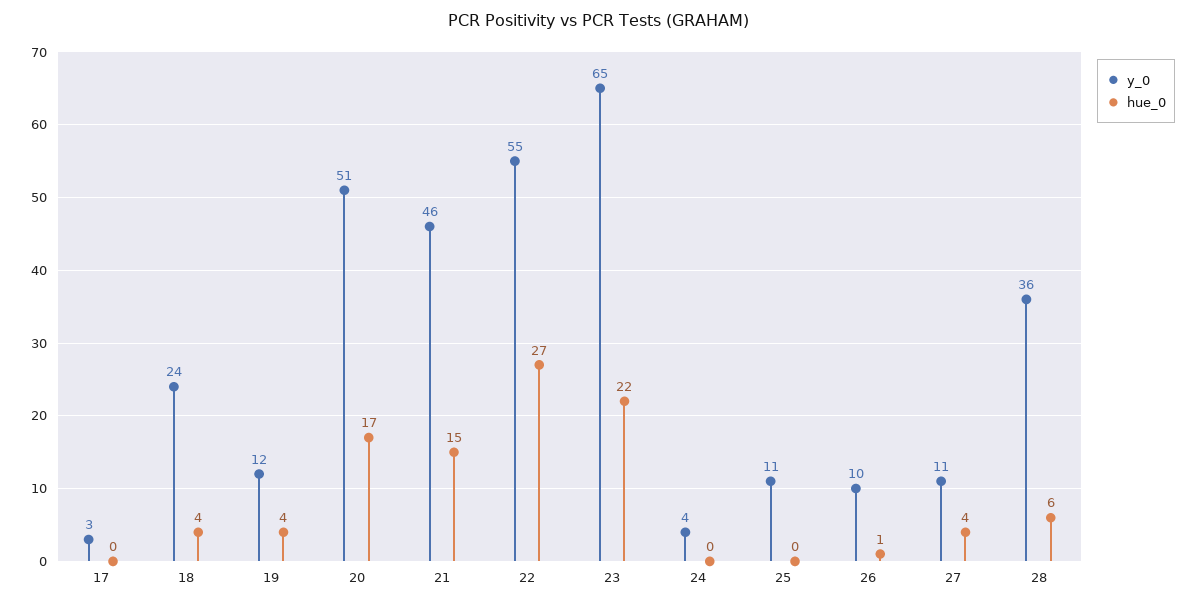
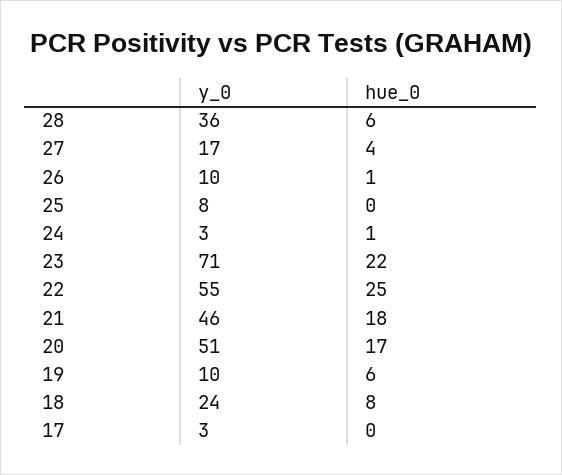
hue_0, 18: 4 -> 8
y_0, 19: 12 -> 10
hue_0, 19: 4 -> 6
hue_0, 21: 15 -> 18
hue_0, 22: 27 -> 25
y_0, 23: 65 -> 71
y_0, 24: 4 -> 3
hue_0, 24: 0 -> 1
y_0, 25: 11 -> 8
y_0, 27: 11 -> 17

